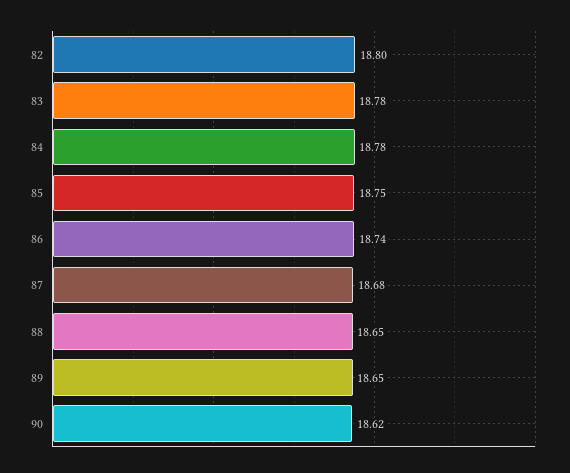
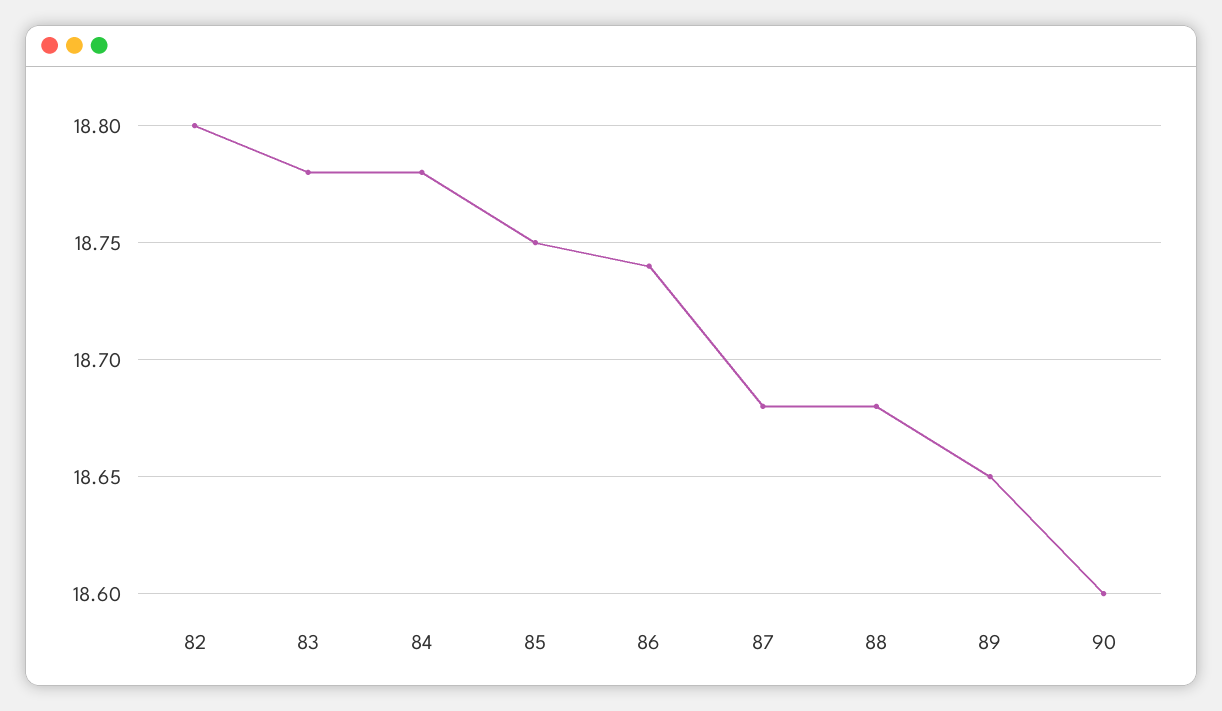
88: 18.65 -> 18.68
90: 18.62 -> 18.6

